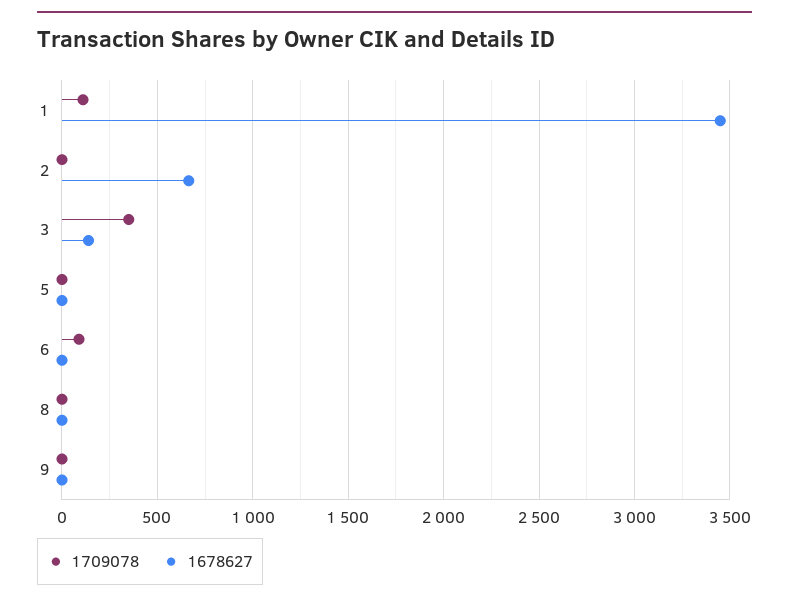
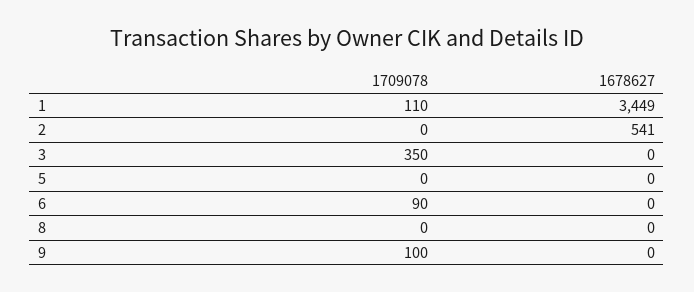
1678627, 2: 650 -> 541
1678627, 3: 150 -> 0
1709078, 9: 0 -> 100

